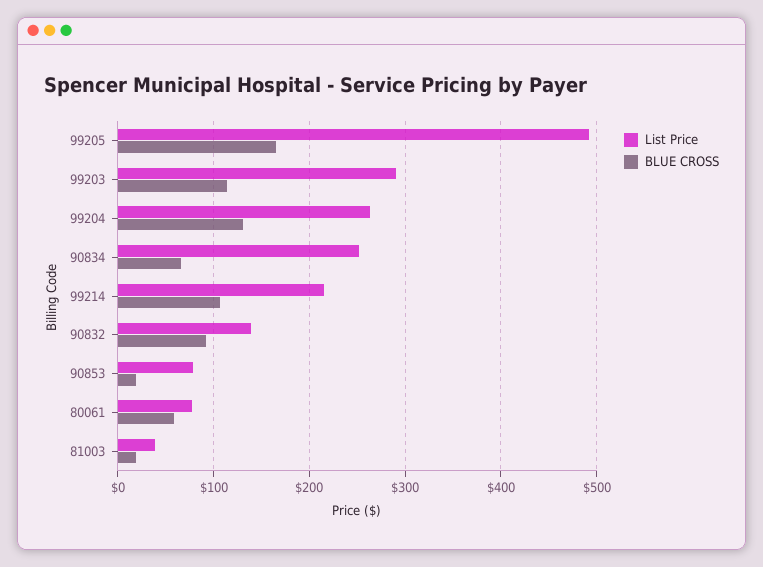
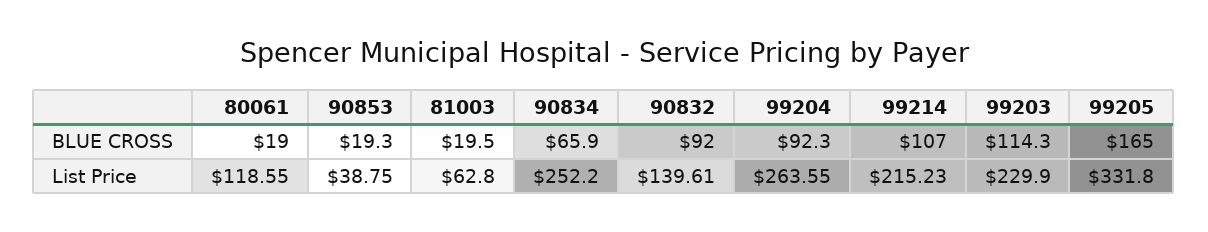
List Price, 99205: 490 -> 331.8
List Price, 99203: 290 -> 229.9
BLUE CROSS, 99204: 130 -> 92.3
List Price, 90853: 80 -> 38.75
List Price, 80061: 80 -> 118.55
BLUE CROSS, 80061: 60 -> 19
List Price, 81003: 40 -> 62.8

